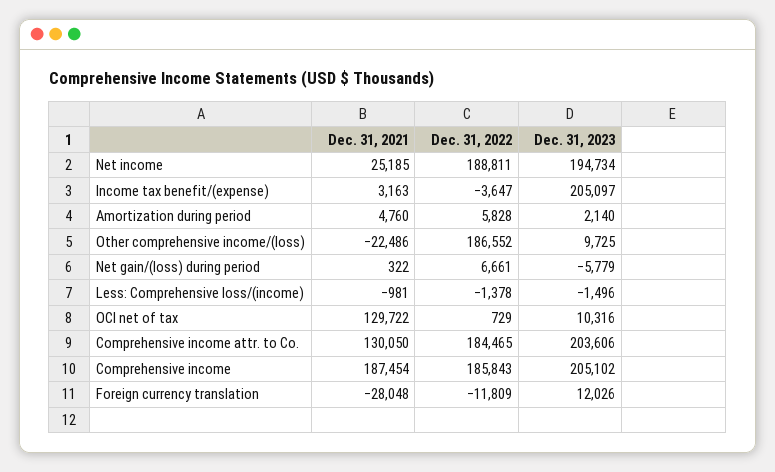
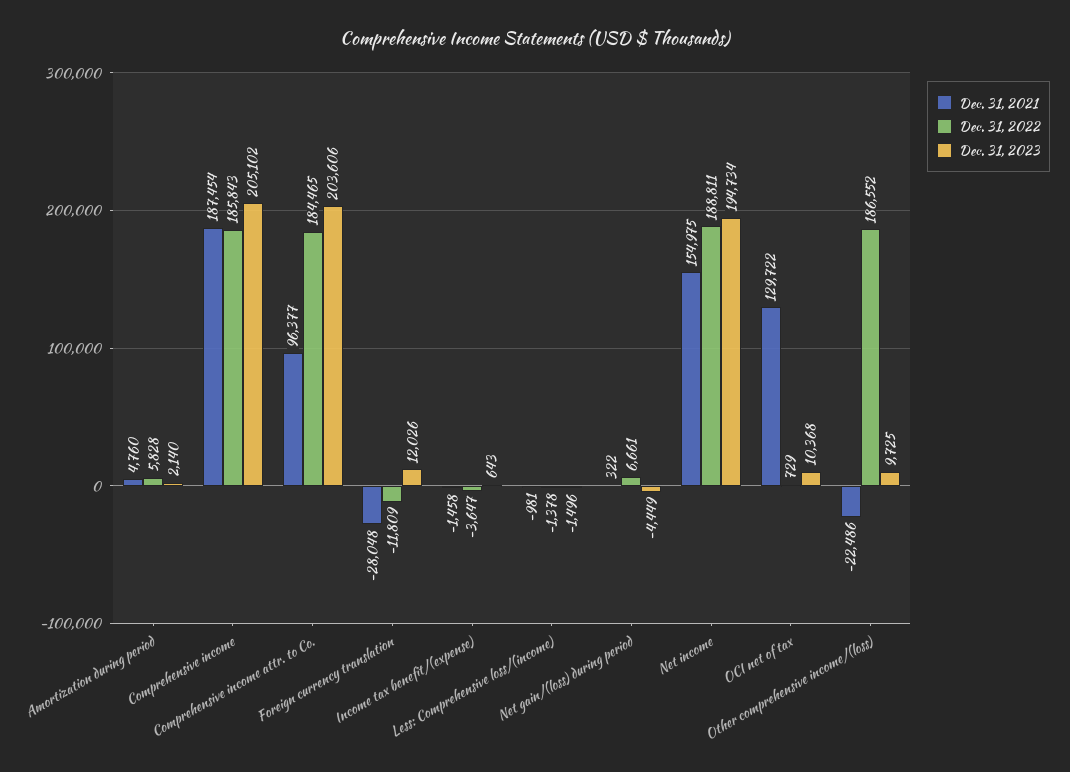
Dec. 31, 2021, Net income: 25185 -> 154975
Dec. 31, 2021, Income tax benefit/(expense): 3163 -> -1458
Dec. 31, 2023, Income tax benefit/(expense): 205097 -> 643
Dec. 31, 2023, Net gain/(loss) during period: -5779 -> -4449
Dec. 31, 2023, OCI net of tax: 10316 -> 10368
Dec. 31, 2021, Comprehensive income attr. to Co.: 130050 -> 96377

